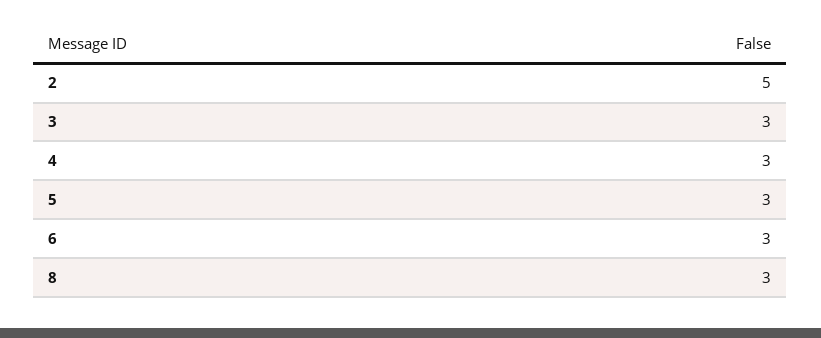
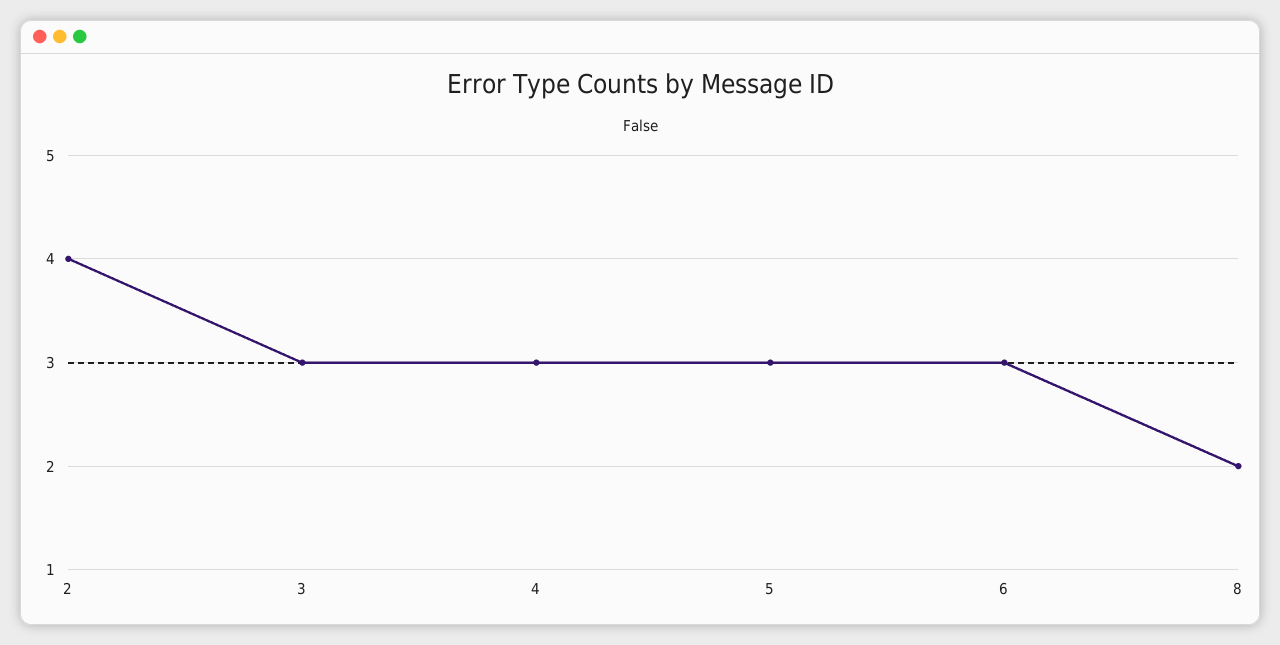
2: 5 -> 4
8: 3 -> 2

